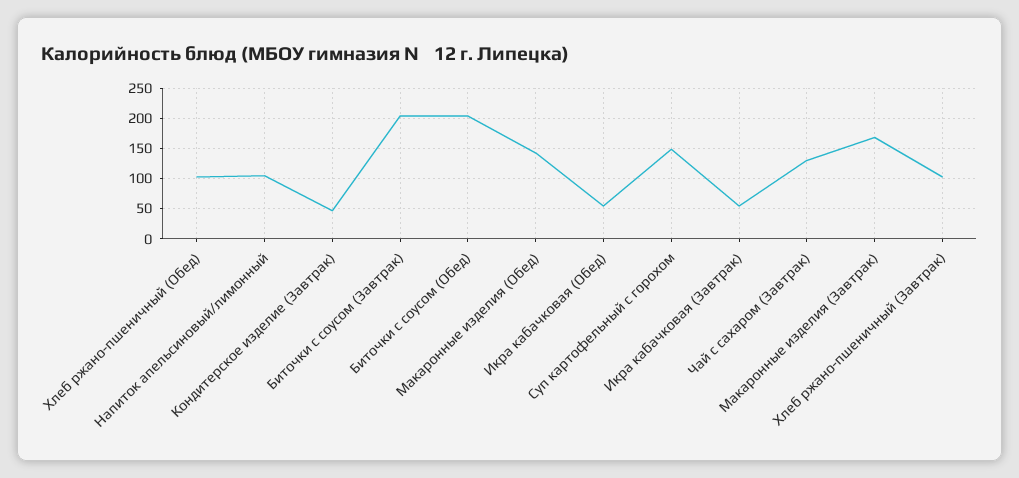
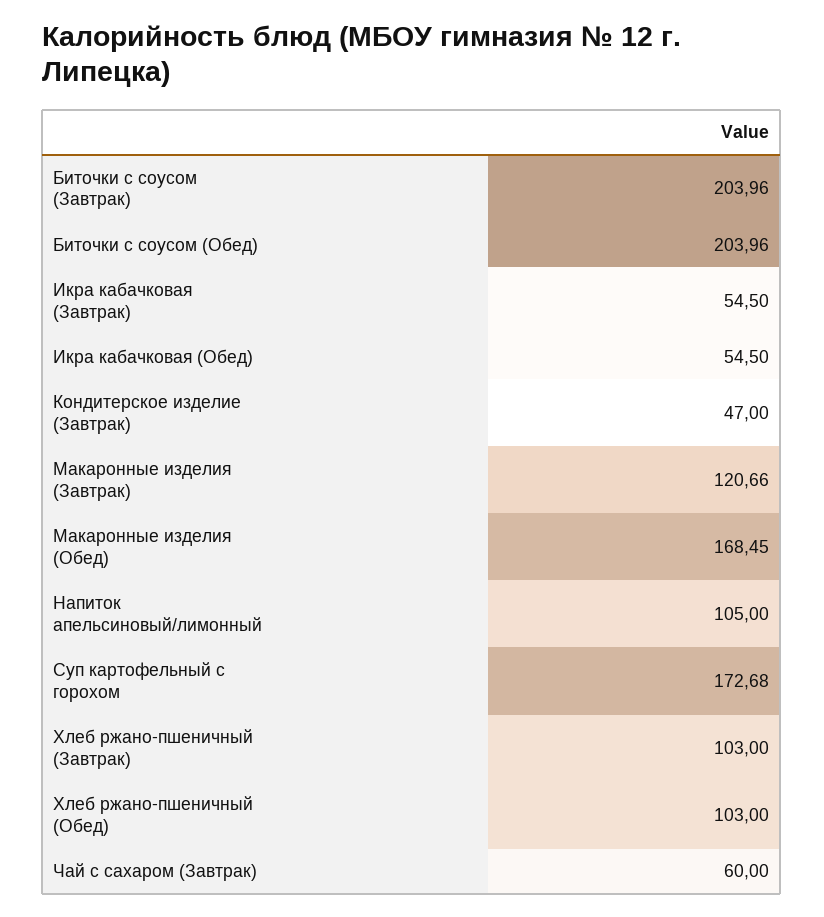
Макаронные изделия (Обед): 140 -> 168.45
Суп картофельный с горохом: 150 -> 172.68
Чай с сахаром (Завтрак): 130 -> 60
Макаронные изделия (Завтрак): 170 -> 120.66

